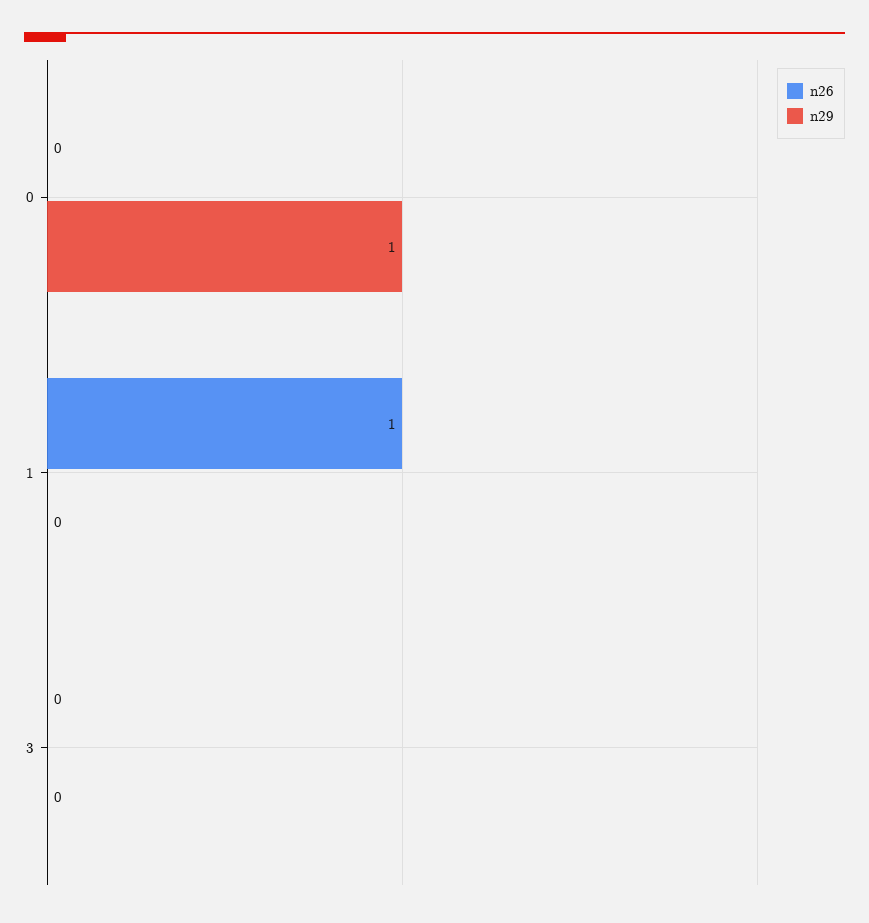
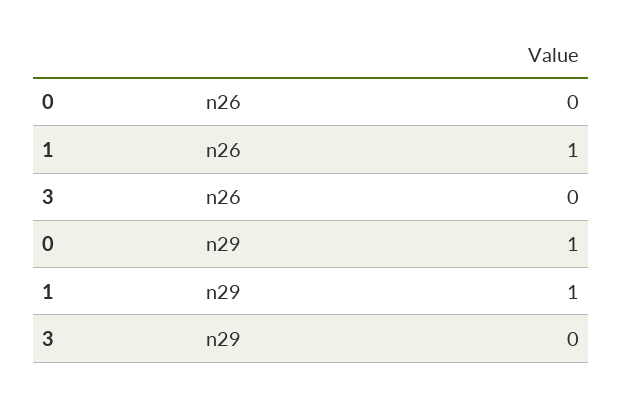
n29, 1: 0 -> 1

